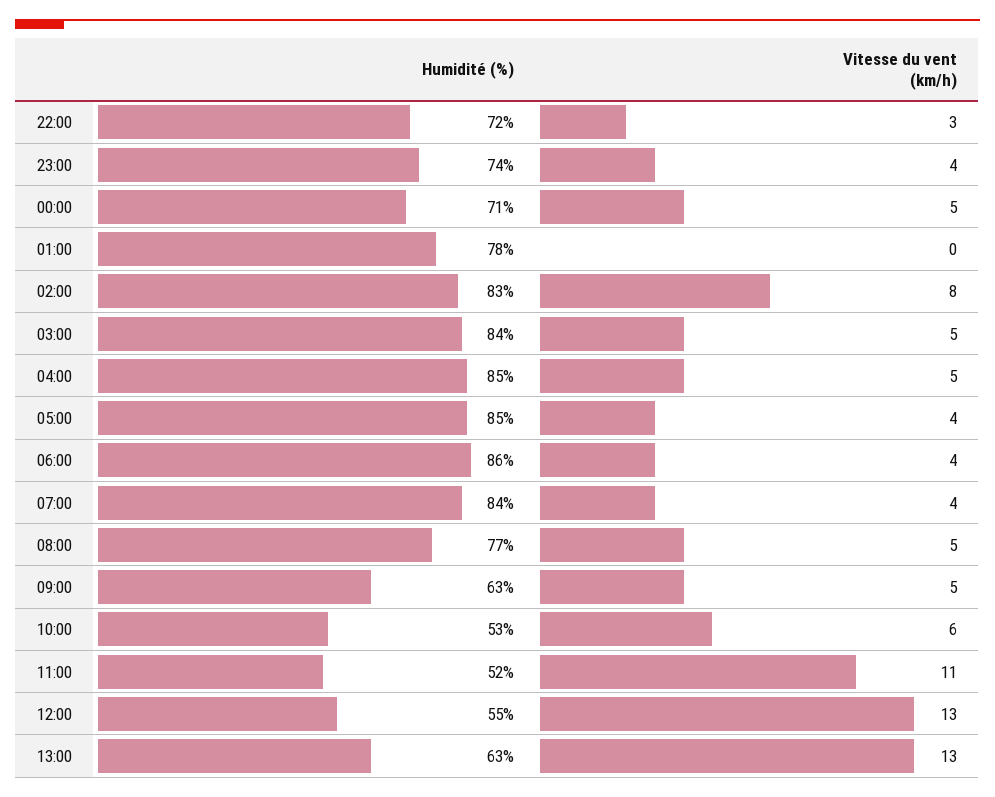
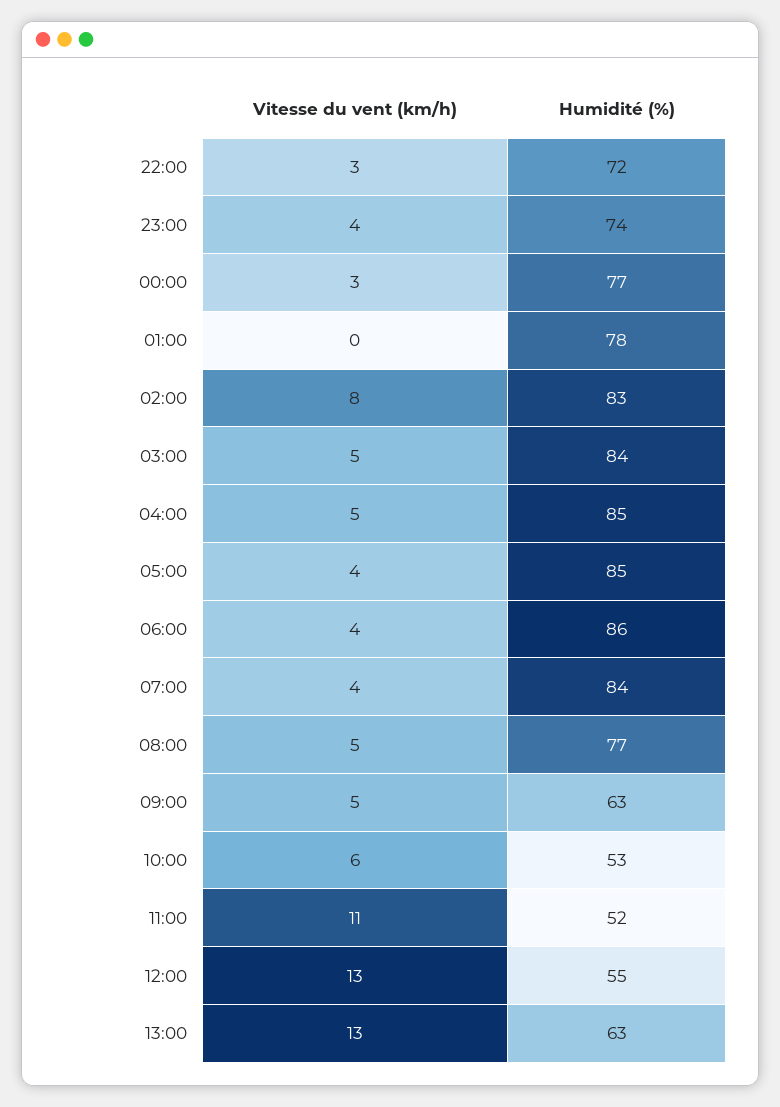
Humidité (%), 00:00: 71 -> 77
Vitesse du vent (km/h), 00:00: 5 -> 3

